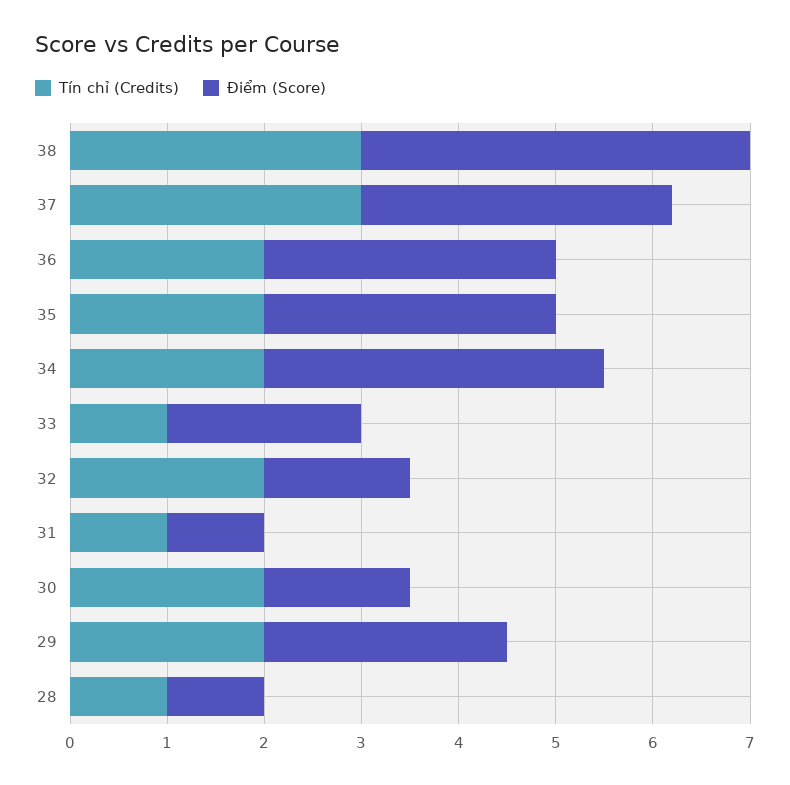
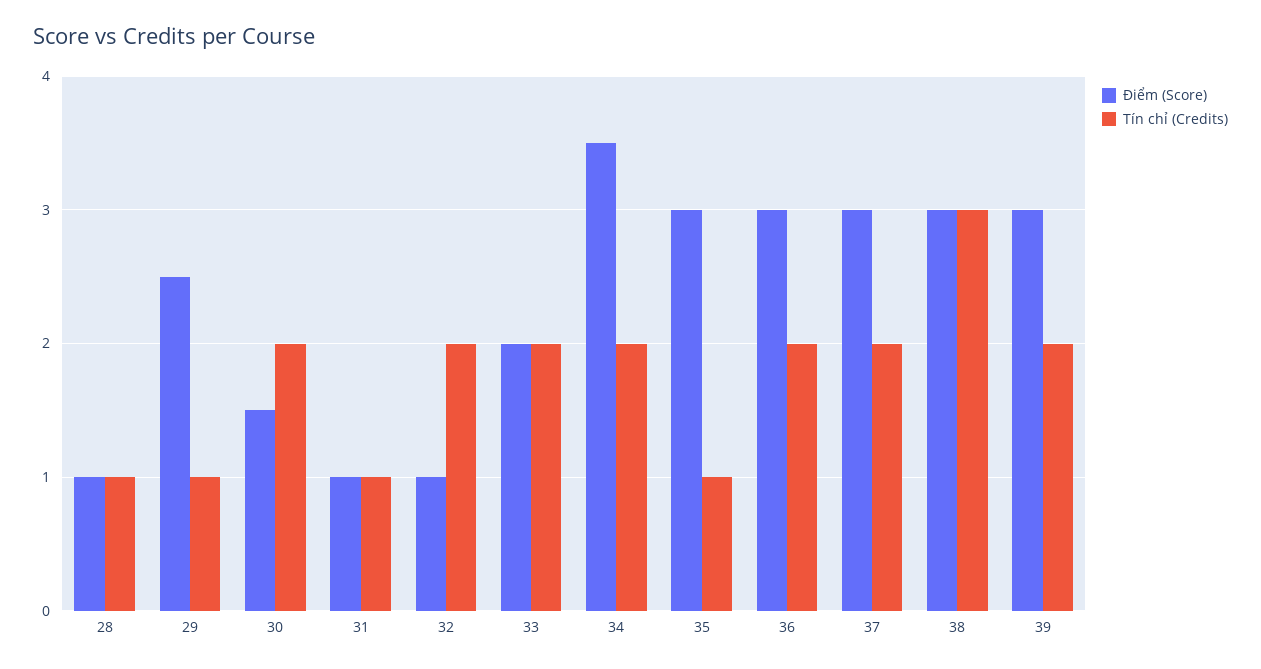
Điểm (Score), 38: 4 -> 3
Tín chỉ (Credits), 37: 3 -> 2
Điểm (Score), 37: 3.2 -> 3
Tín chỉ (Credits), 35: 2 -> 1
Tín chỉ (Credits), 33: 1 -> 2
Điểm (Score), 32: 1.5 -> 1
Tín chỉ (Credits), 29: 2 -> 1
Điểm (Score), 39: none -> 3
Tín chỉ (Credits), 39: none -> 2

